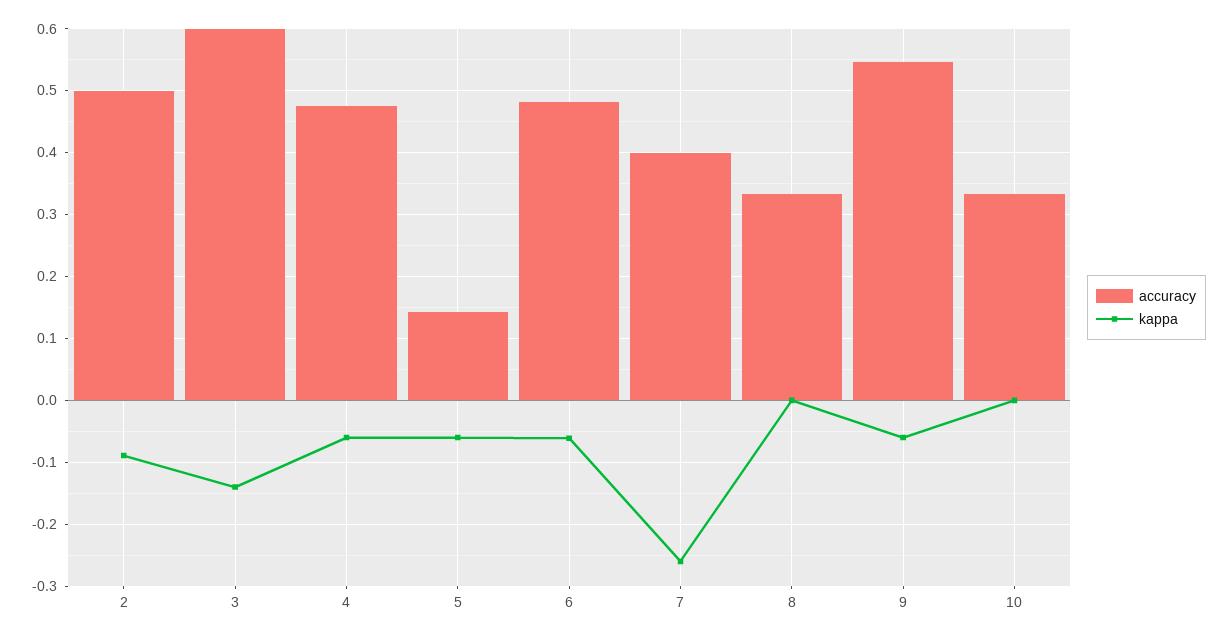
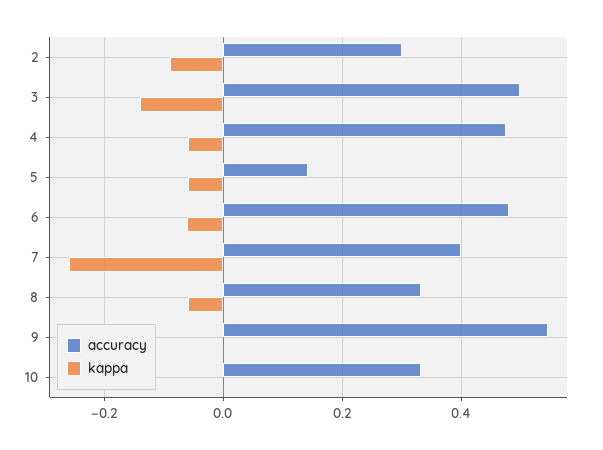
accuracy, 2: 0.5 -> 0.3
accuracy, 3: 0.6 -> 0.5
kappa, 8: 0 -> -0.06
kappa, 9: -0.06 -> 0

